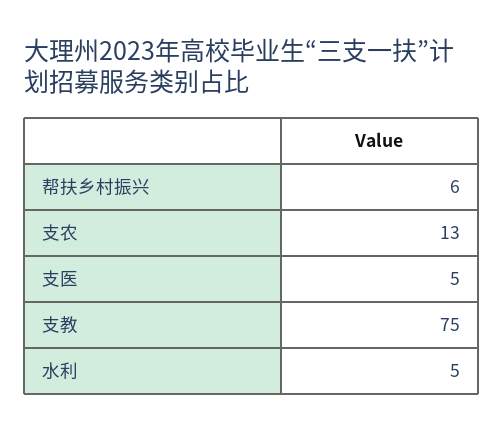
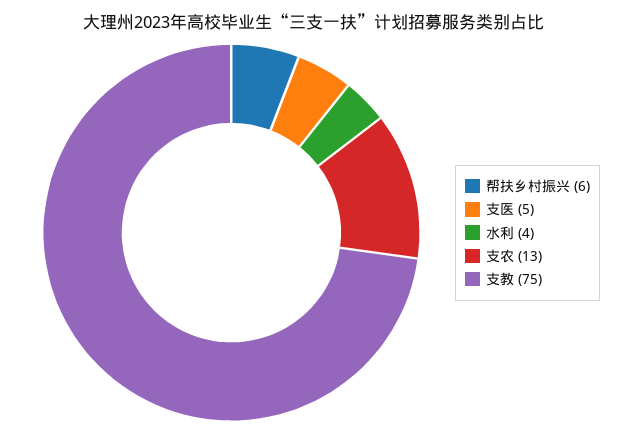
水利: 5 -> 4

